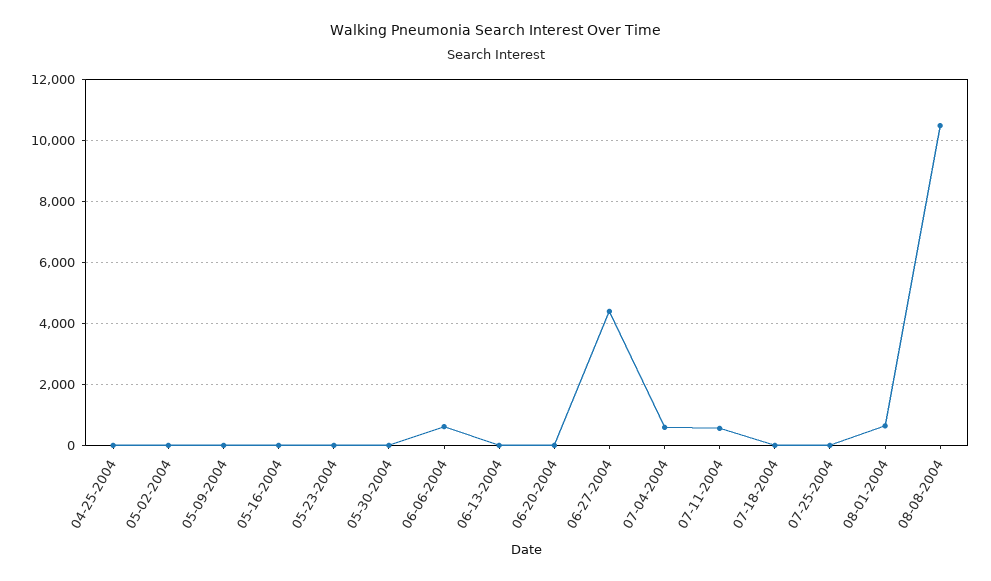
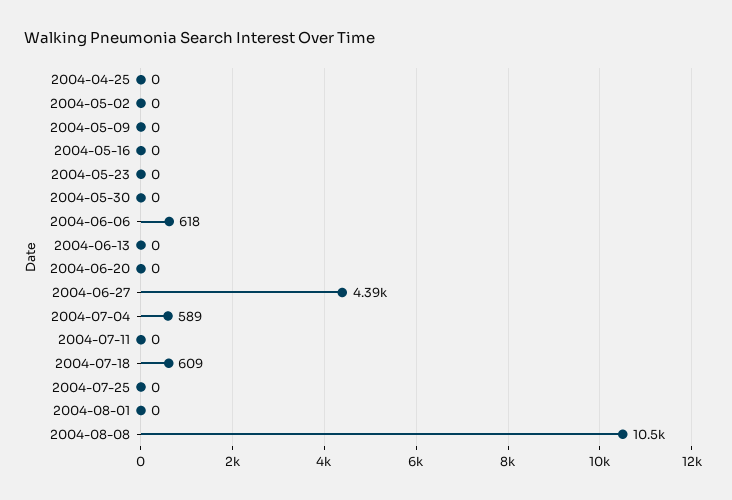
07-11-2004: 600 -> 0
07-18-2004: 0 -> 609
08-01-2004: 600 -> 0

